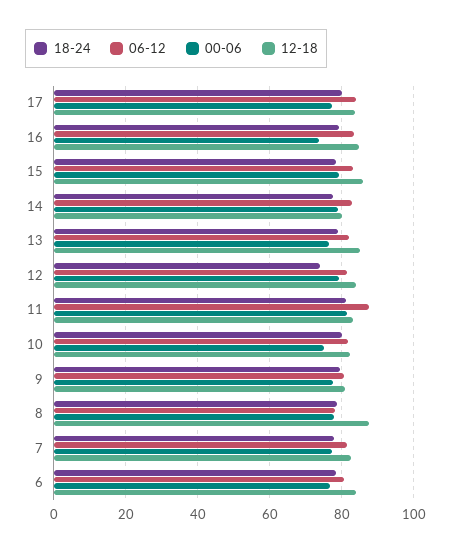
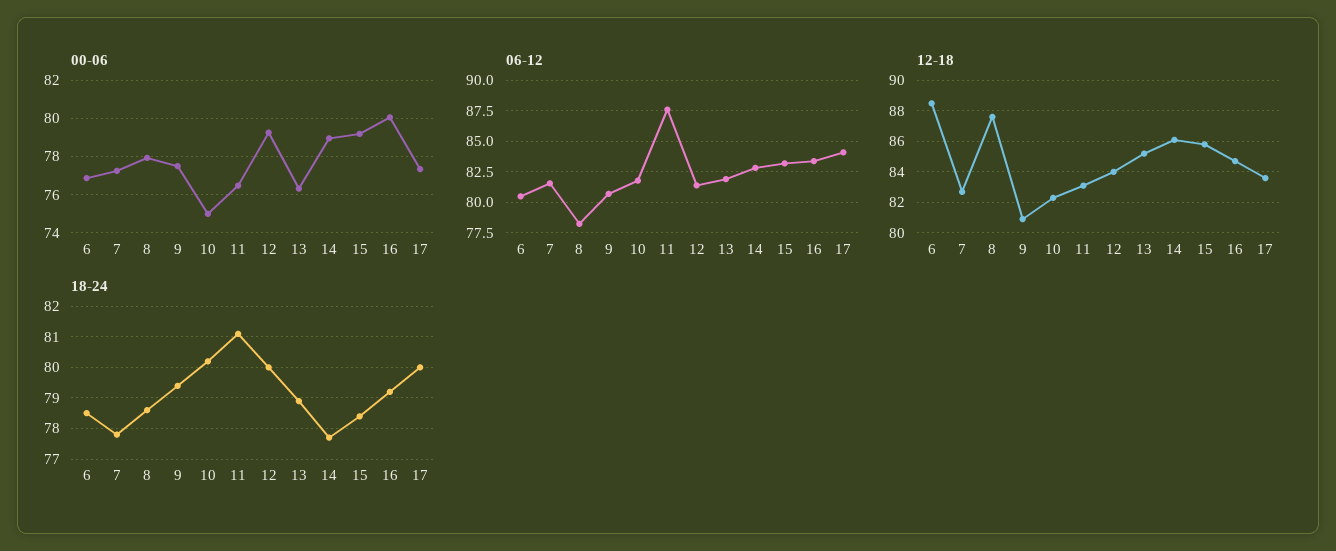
00-06, 16: 74 -> 80
12-18, 14: 80 -> 86
18-24, 12: 74 -> 80
00-06, 11: 82 -> 76.5
12-18, 6: 84 -> 88.5

